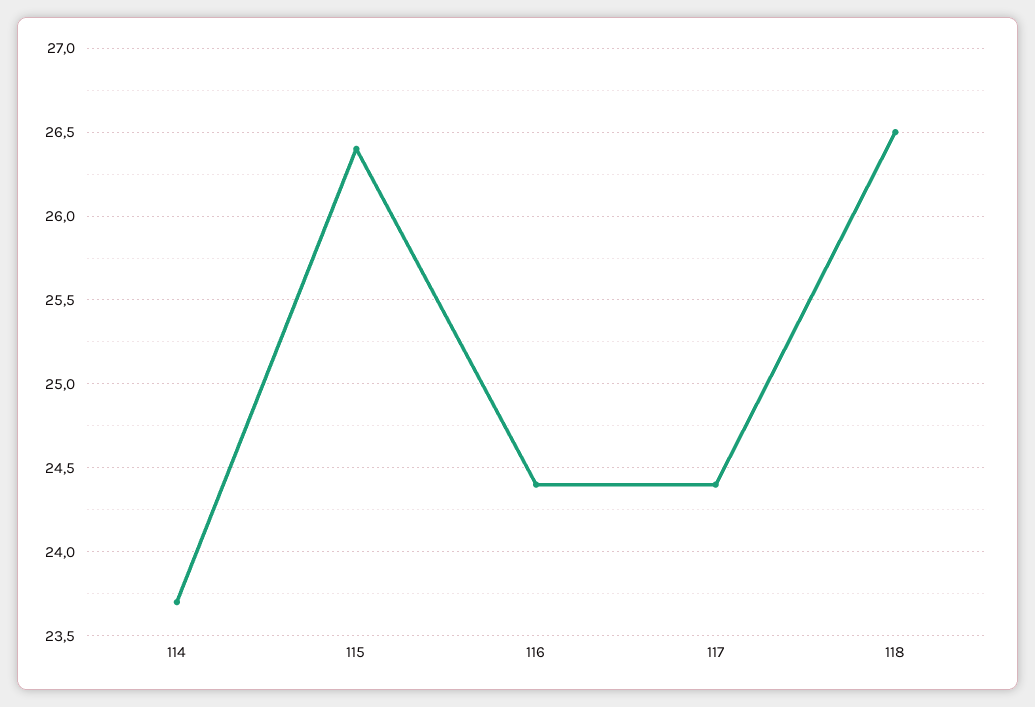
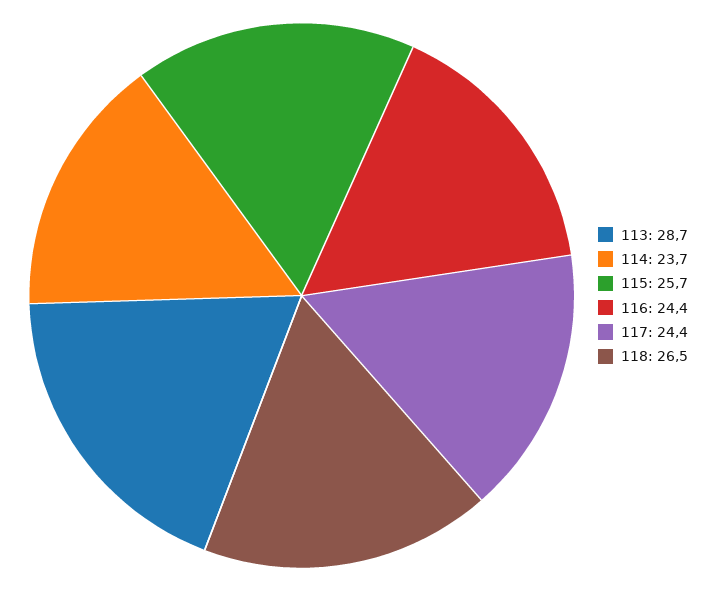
115: 26.4 -> 25.7
113: none -> 28.7

